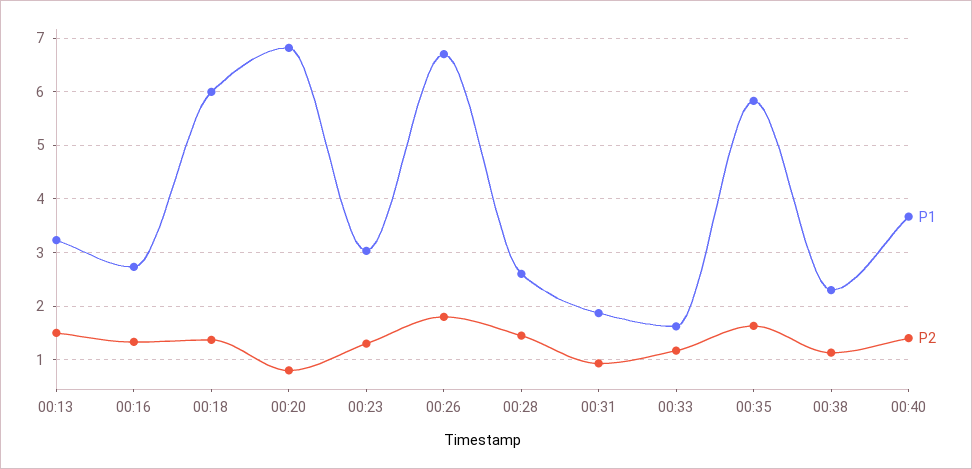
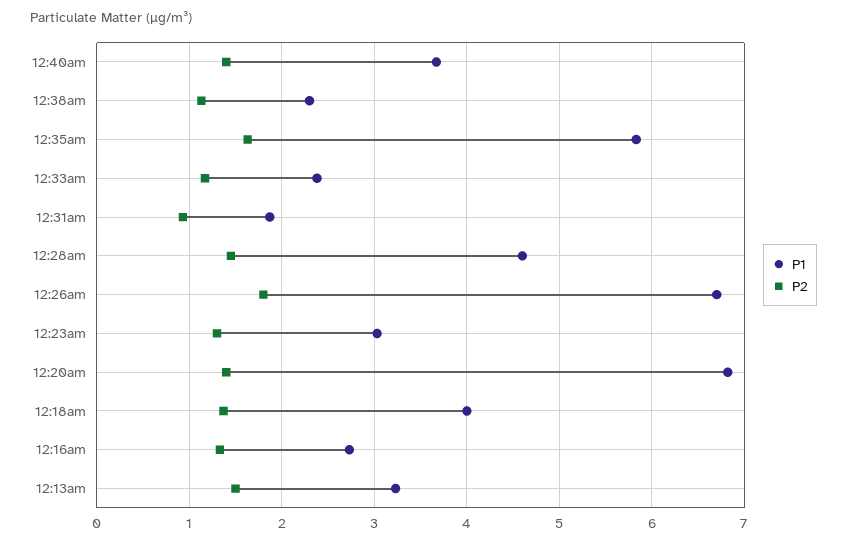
P1, 00:18: 6 -> 4
P2, 00:20: 0.8 -> 1.4
P1, 00:28: 2.6 -> 4.6
P1, 00:33: 1.6 -> 2.4

